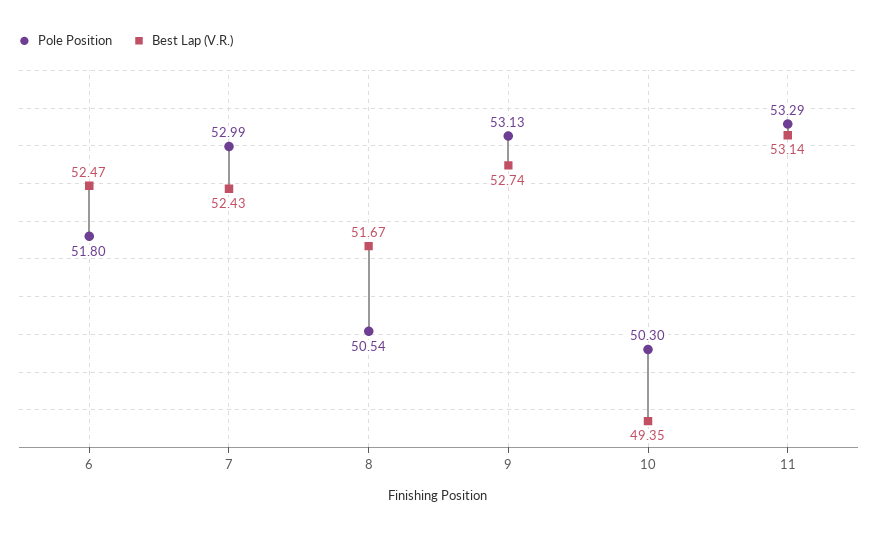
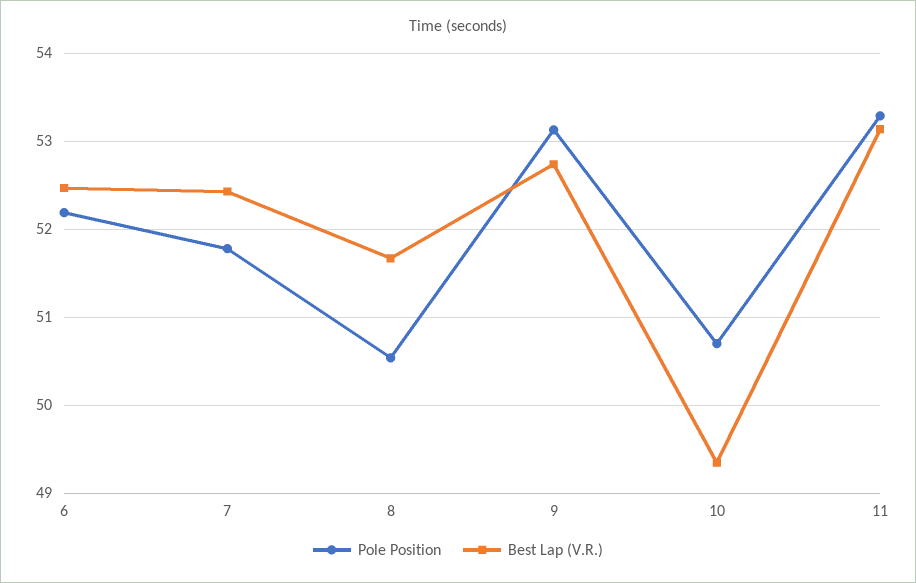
Pole Position, 6: 51.8 -> 52.2
Pole Position, 7: 52.99 -> 51.8
Pole Position, 10: 50.3 -> 50.7

